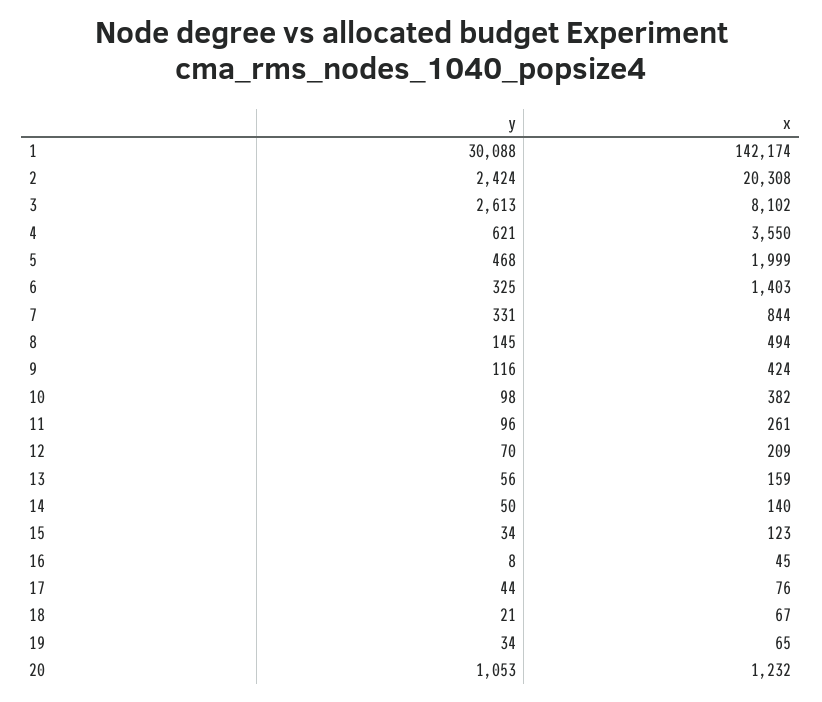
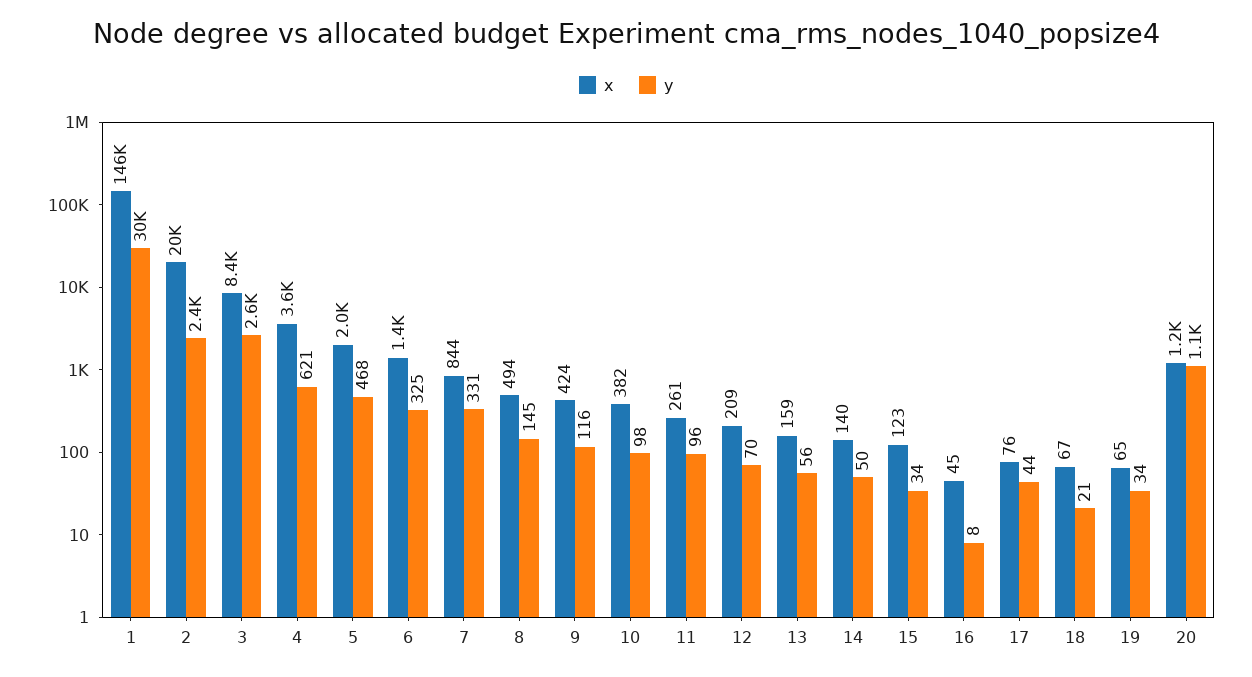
x, 1: 142174 -> 146000
x, 3: 8102 -> 8400

